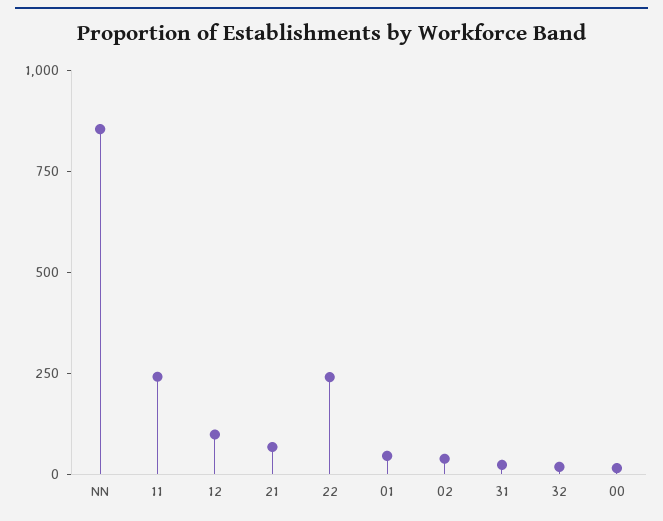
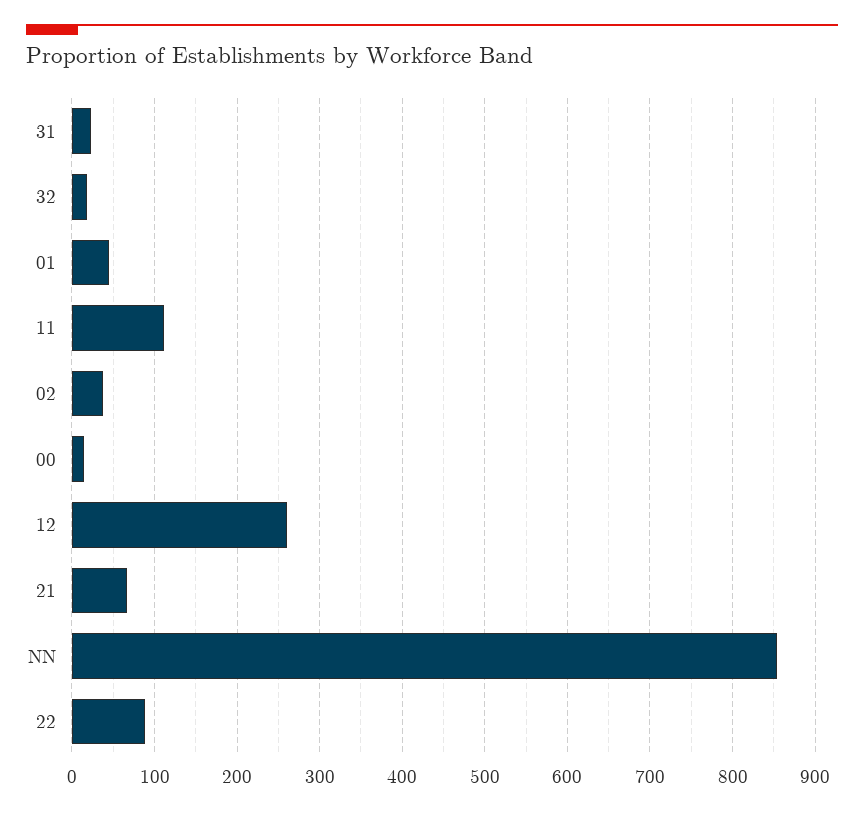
11: 250 -> 110
12: 100 -> 260
22: 250 -> 90

